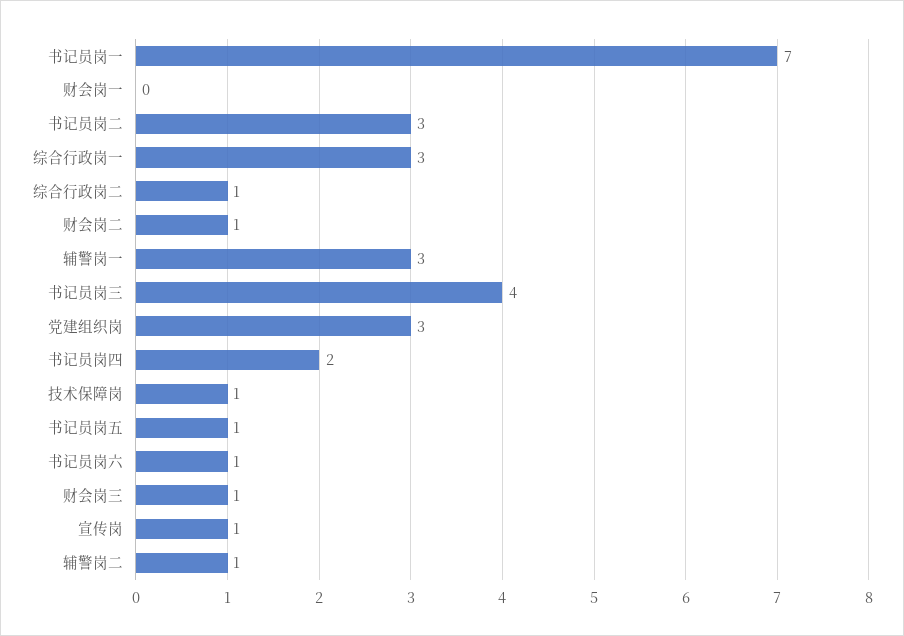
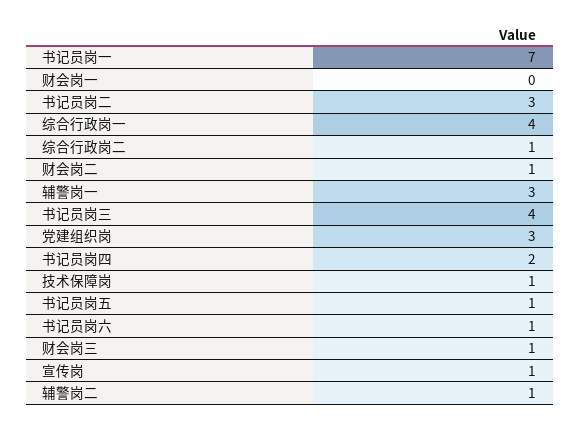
综合行政岗一: 3 -> 4

